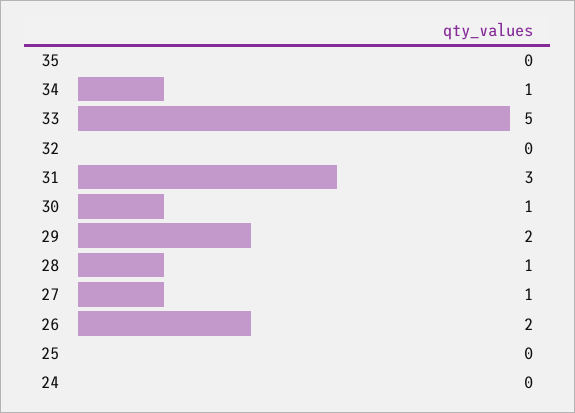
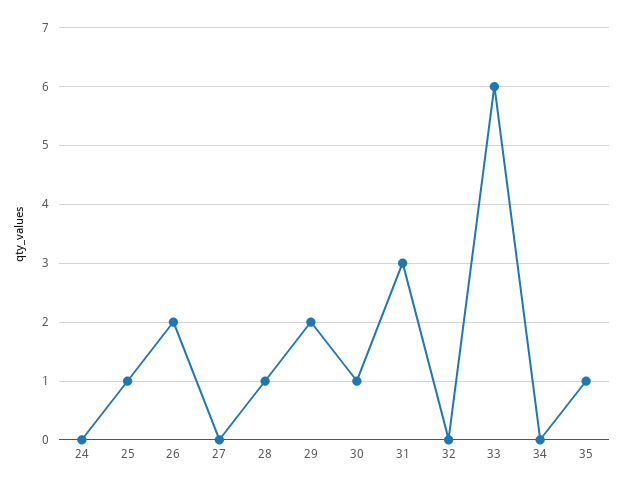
35: 0 -> 1
34: 1 -> 0
33: 5 -> 6
27: 1 -> 0
25: 0 -> 1

